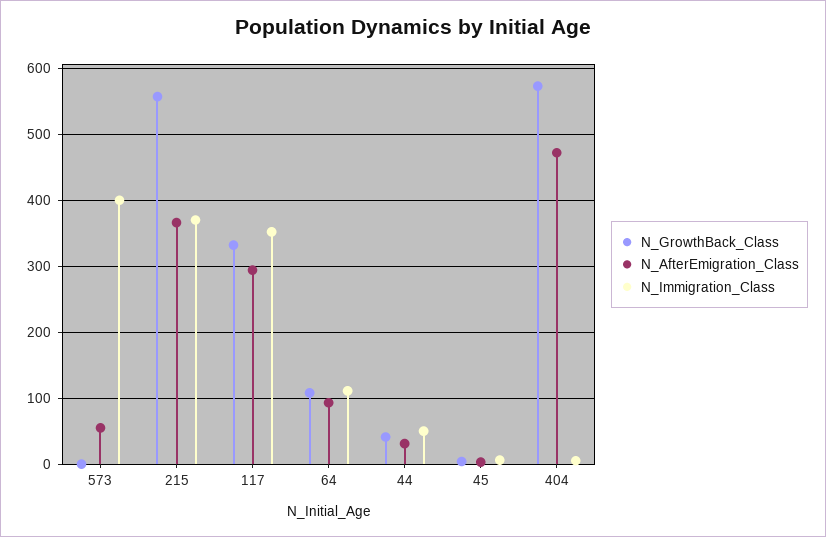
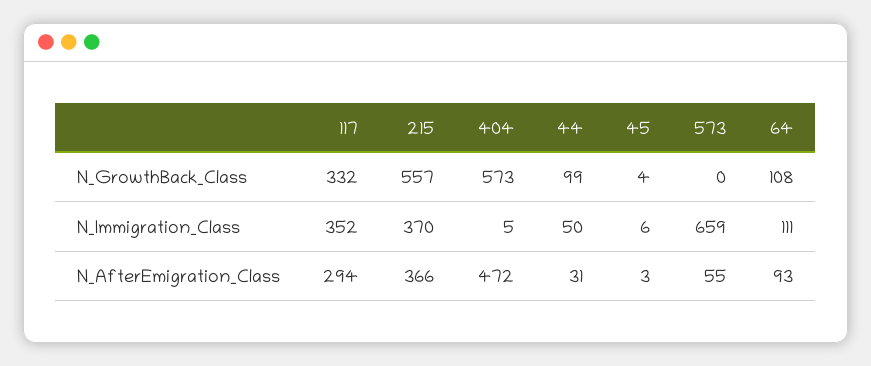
N_Immigration_Class, 573: 400 -> 659
N_GrowthBack_Class, 44: 40 -> 99

